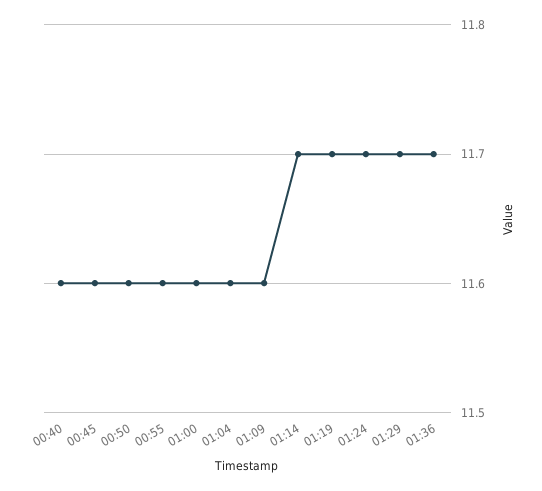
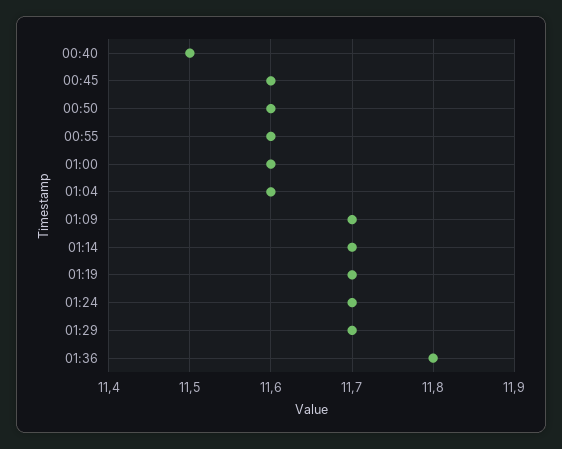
00:40: 11.6 -> 11.5
01:09: 11.6 -> 11.7
01:36: 11.7 -> 11.8

